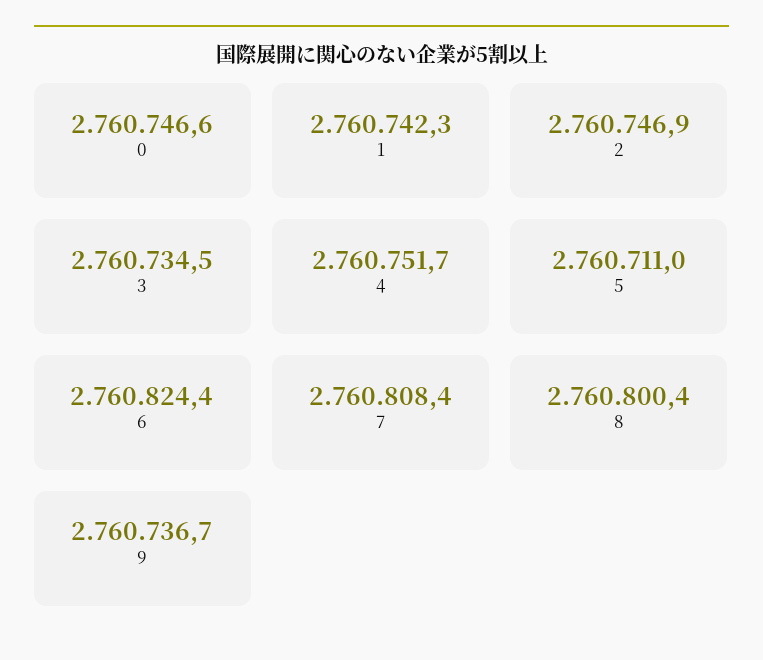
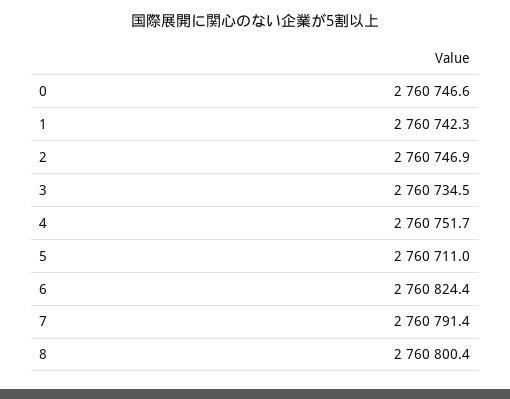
7: 2760808.4 -> 2760791.4
9: 2760736.7 -> none

